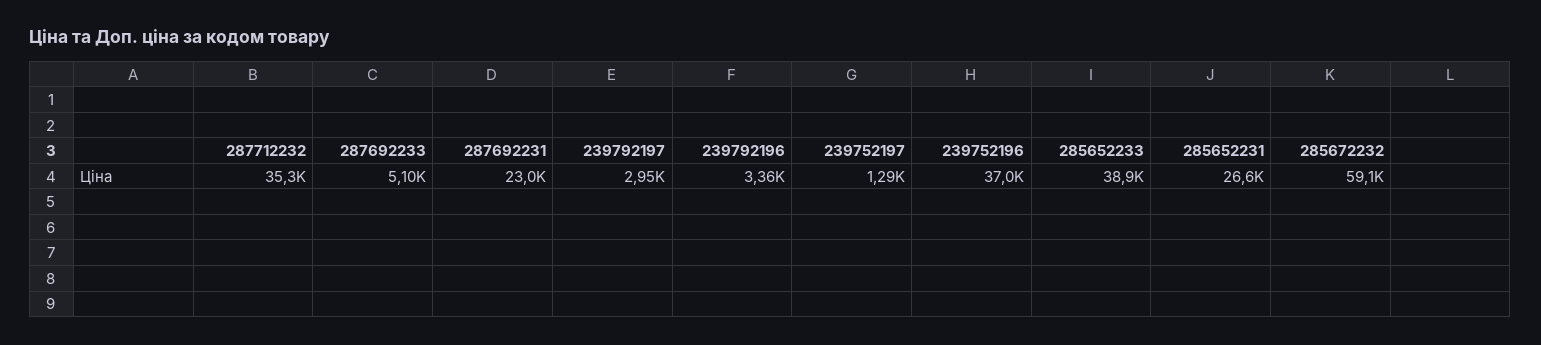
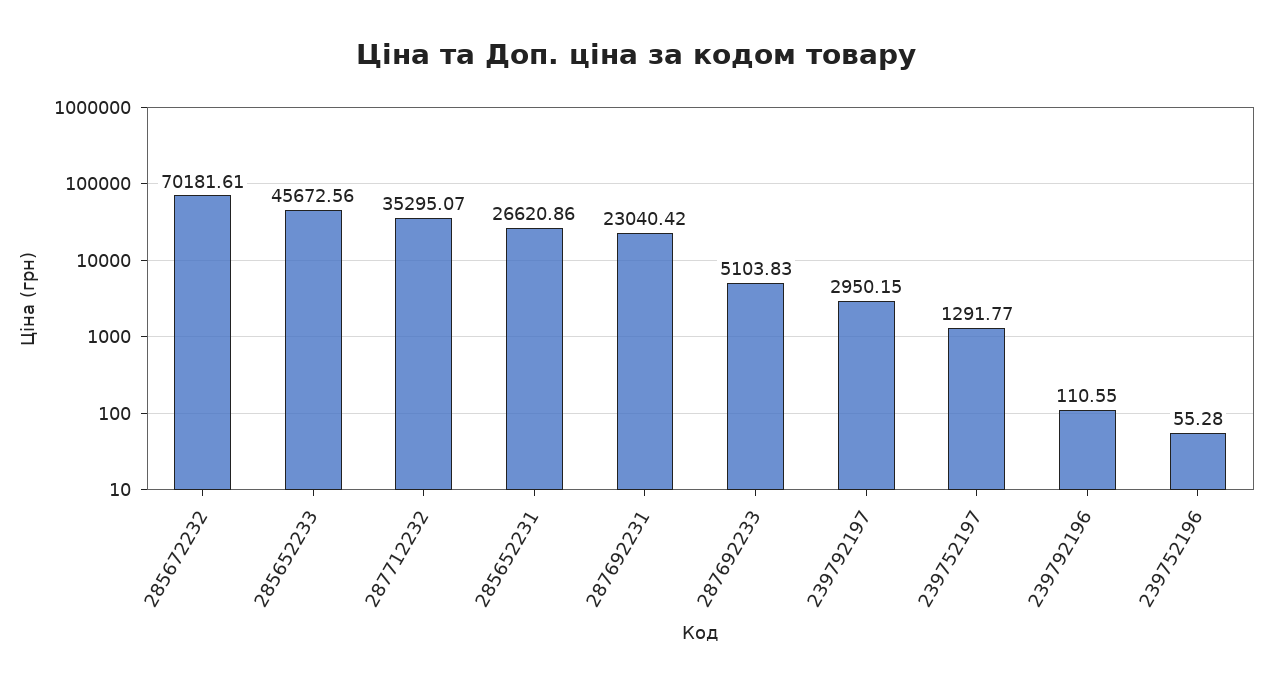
239792196: 3360 -> 110.55
239752196: 37000 -> 55.28
285652233: 38900 -> 45672.56
285672232: 59100 -> 70181.61

